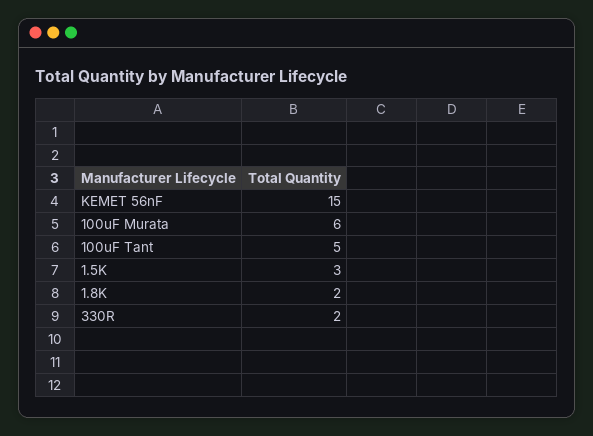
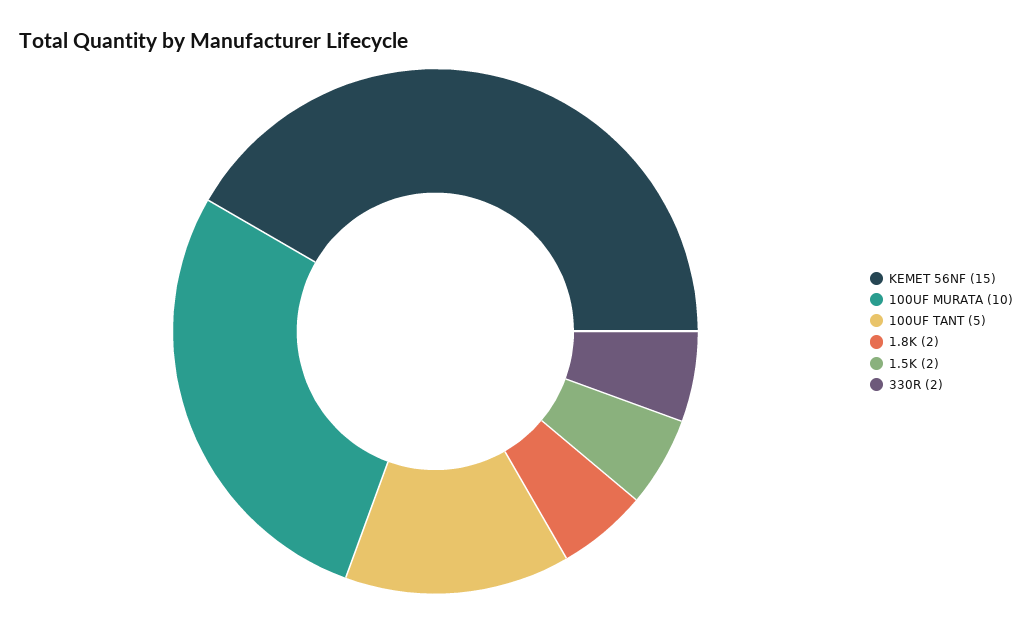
100uF Murata: 6 -> 10
1.5K: 3 -> 2

